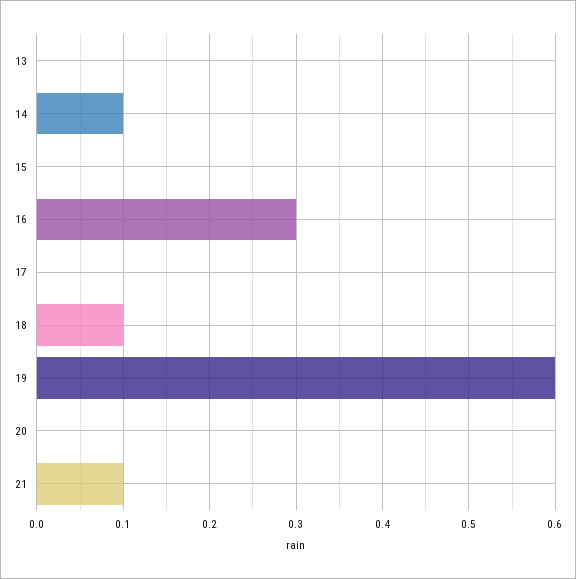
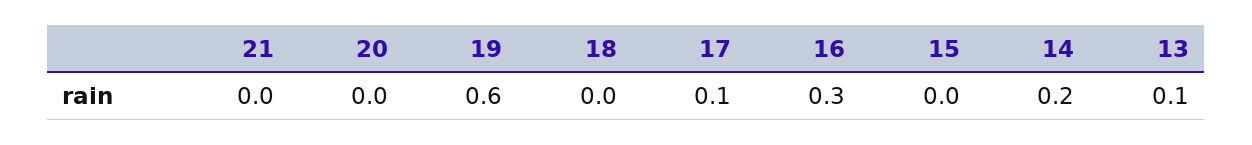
13: 0 -> 0.1
14: 0.1 -> 0.2
17: 0 -> 0.1
18: 0.1 -> 0
21: 0.1 -> 0

